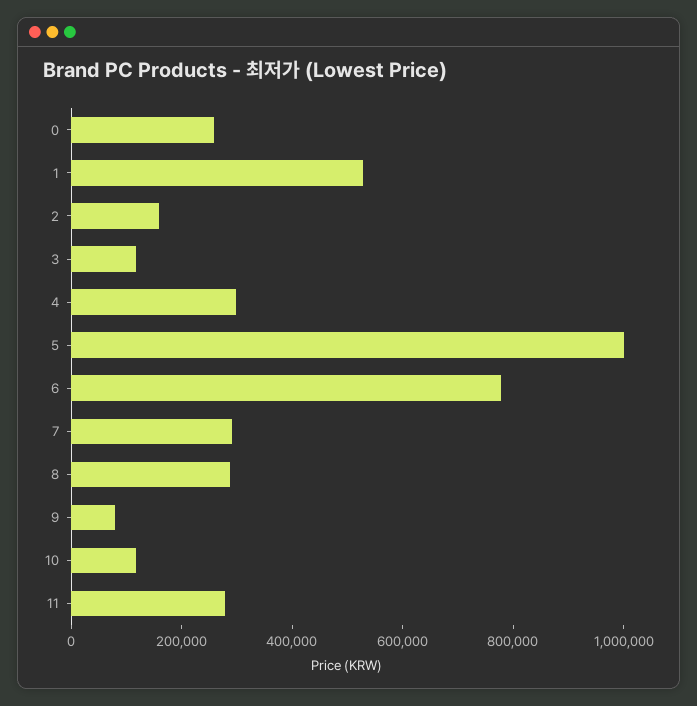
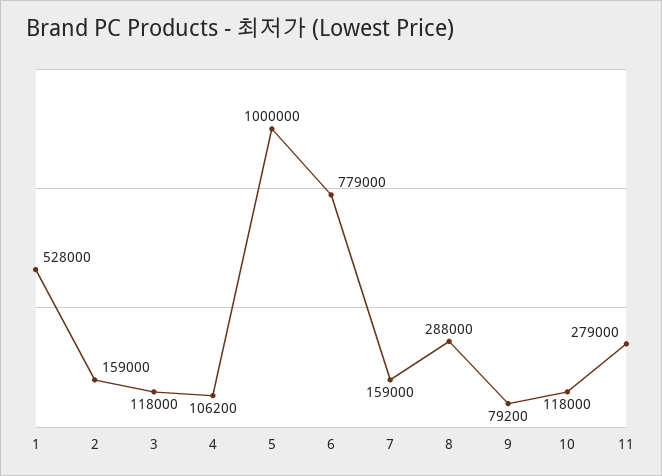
0: 250000 -> none
4: 300000 -> 106200
7: 300000 -> 159000

